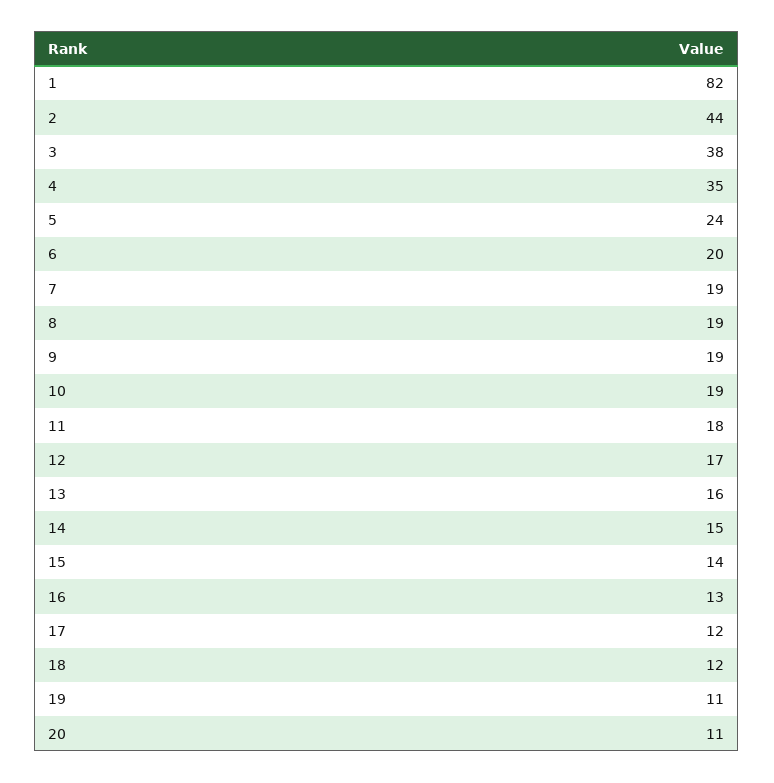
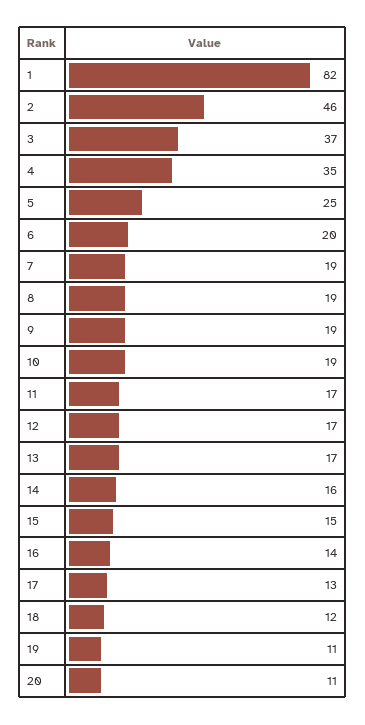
2: 44 -> 46
3: 38 -> 37
5: 24 -> 25
11: 18 -> 17
13: 16 -> 17
14: 15 -> 16
15: 14 -> 15
16: 13 -> 14
17: 12 -> 13

